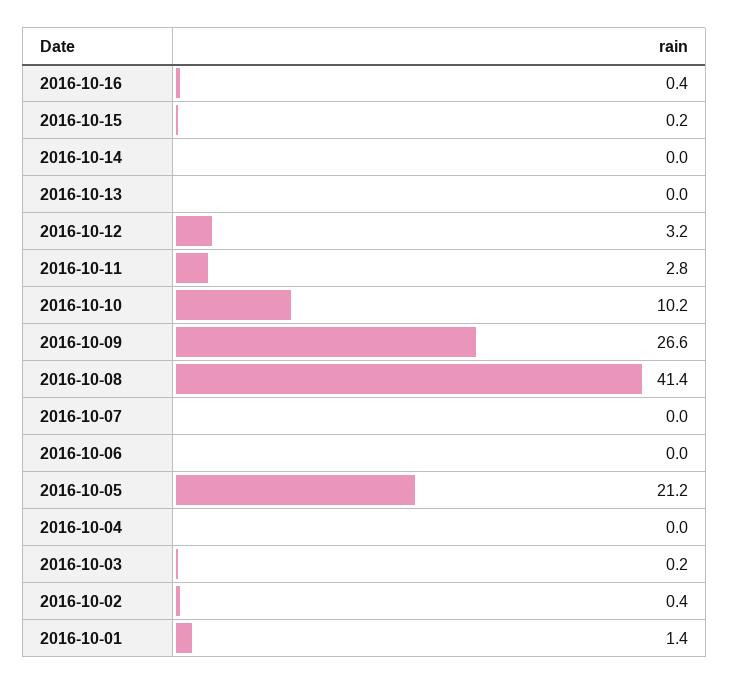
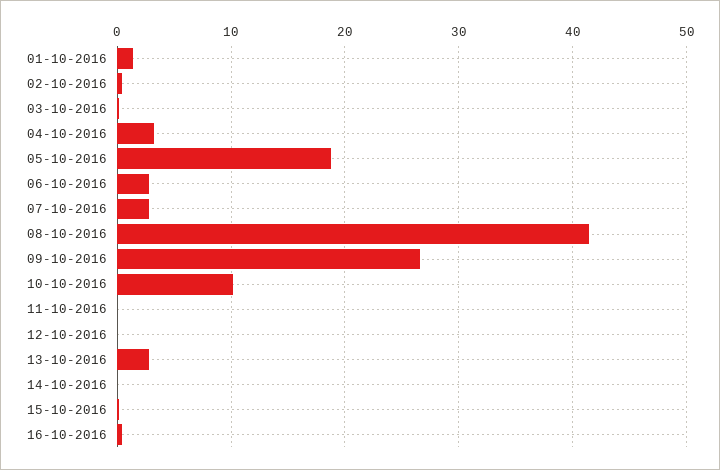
2016-10-13: 0 -> 3
2016-10-12: 3.2 -> 0
2016-10-11: 2.8 -> 0
2016-10-07: 0 -> 3
2016-10-06: 0 -> 3
2016-10-05: 21.2 -> 19
2016-10-04: 0 -> 3

